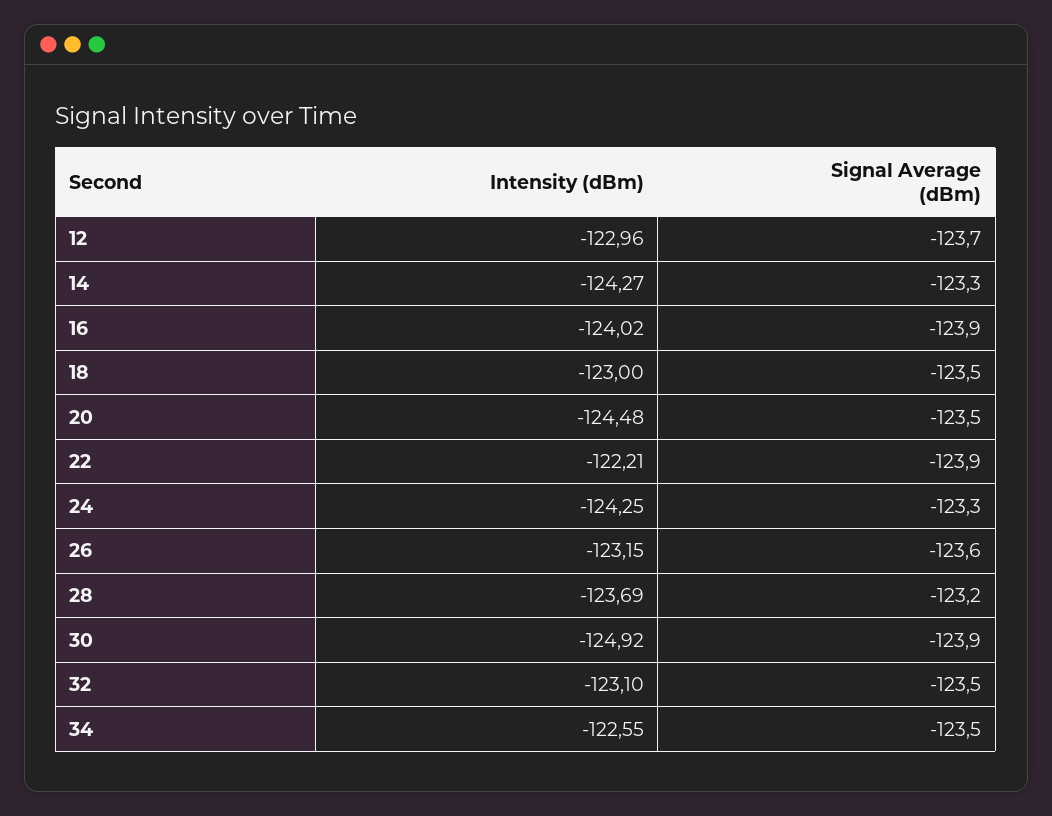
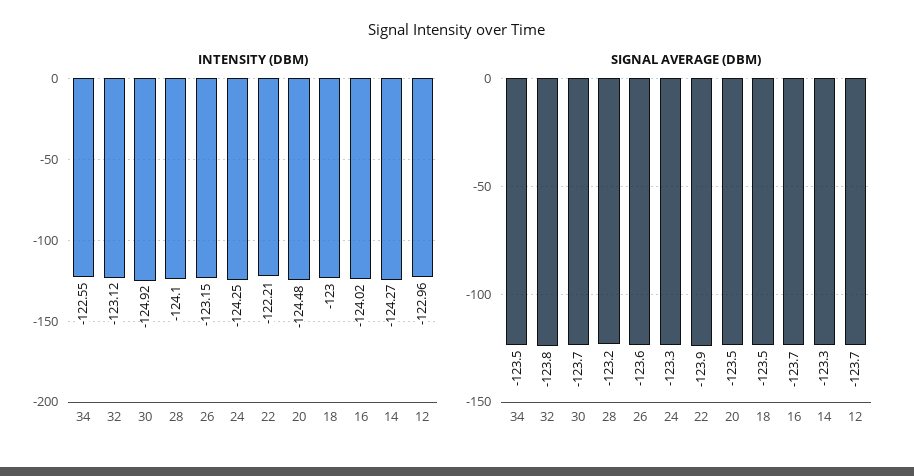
Signal Average (dBm), 16: -123.9 -> -123.7
Intensity (dBm), 28: -123.69 -> -124.1
Signal Average (dBm), 30: -123.9 -> -123.7
Intensity (dBm), 32: -123.1 -> -123.12
Signal Average (dBm), 32: -123.5 -> -123.8

